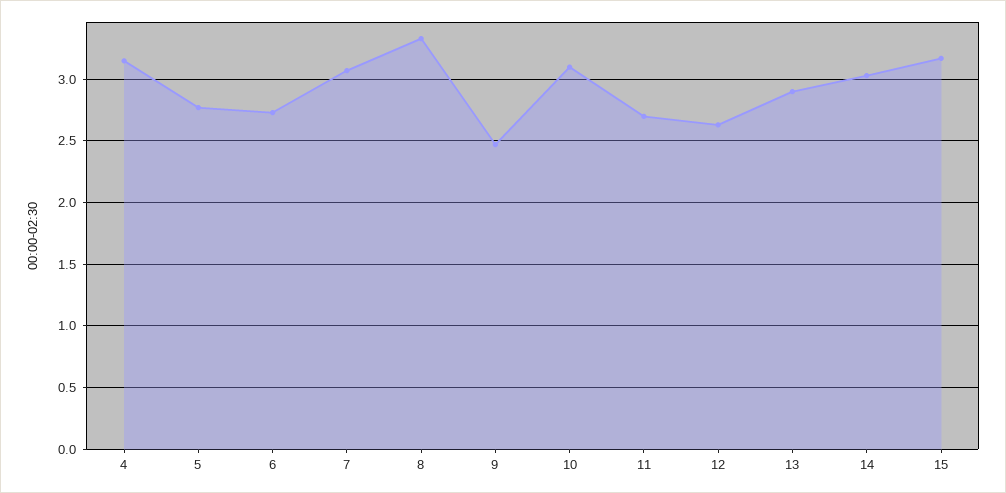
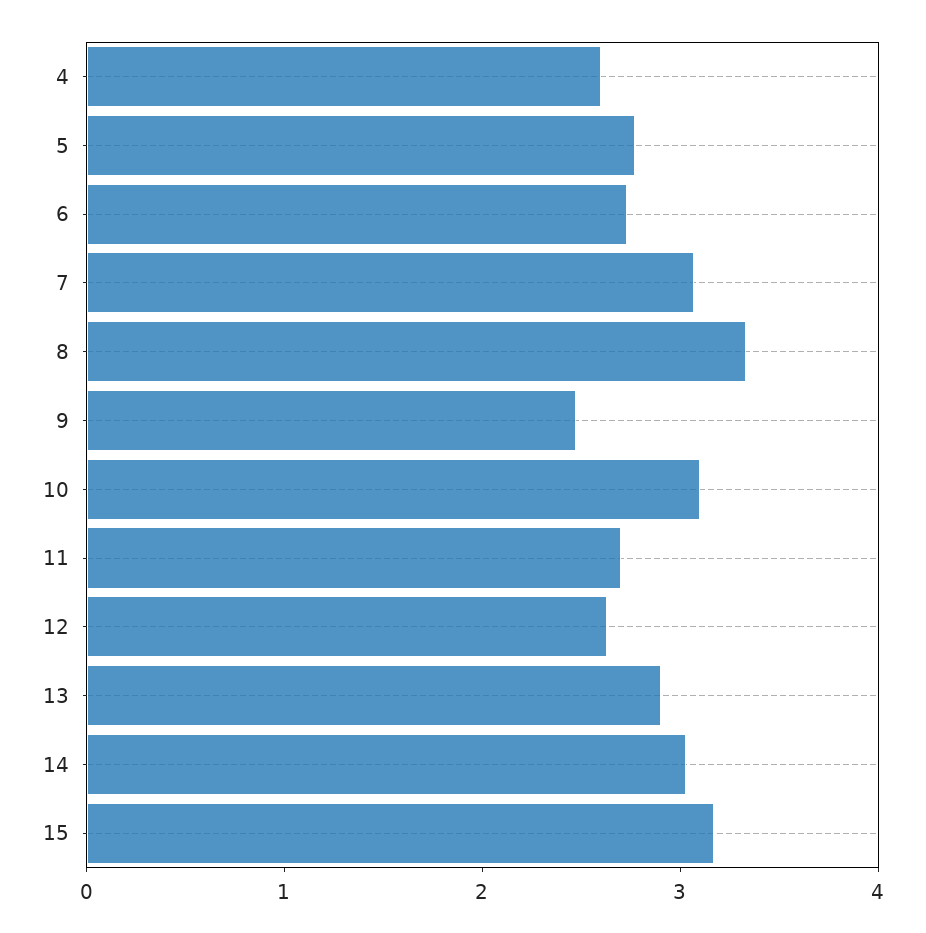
4: 3.15 -> 2.6

